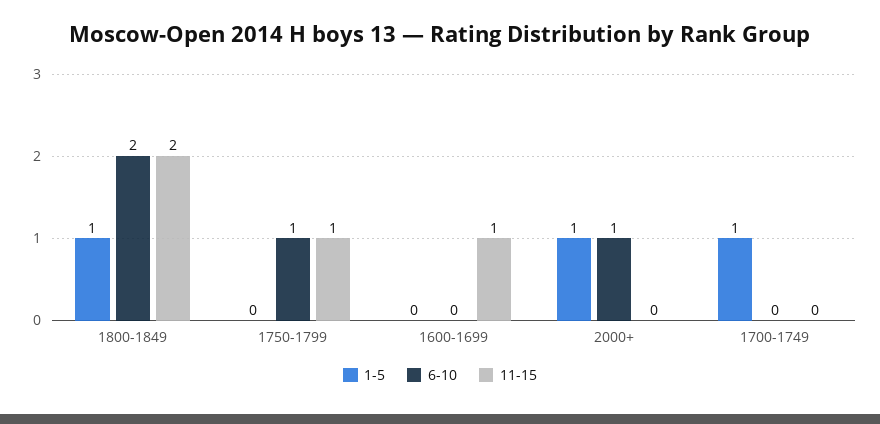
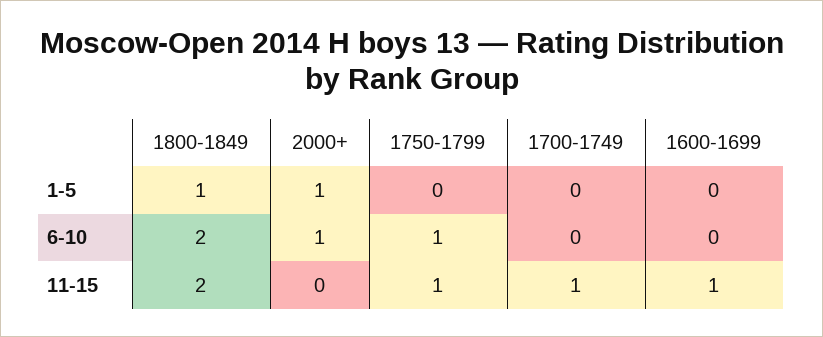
1-5, 1700-1749: 1 -> 0
11-15, 1700-1749: 0 -> 1

